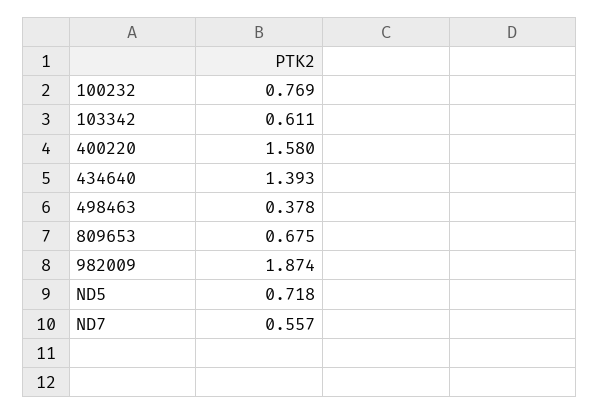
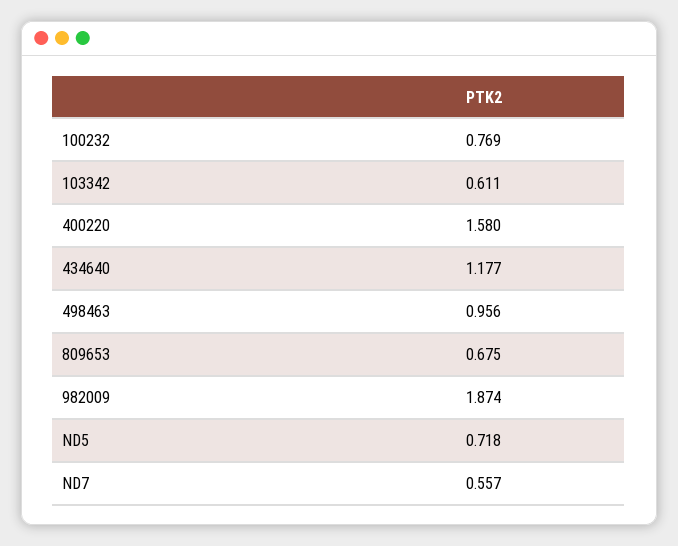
434640: 1.393 -> 1.177
498463: 0.378 -> 0.956

